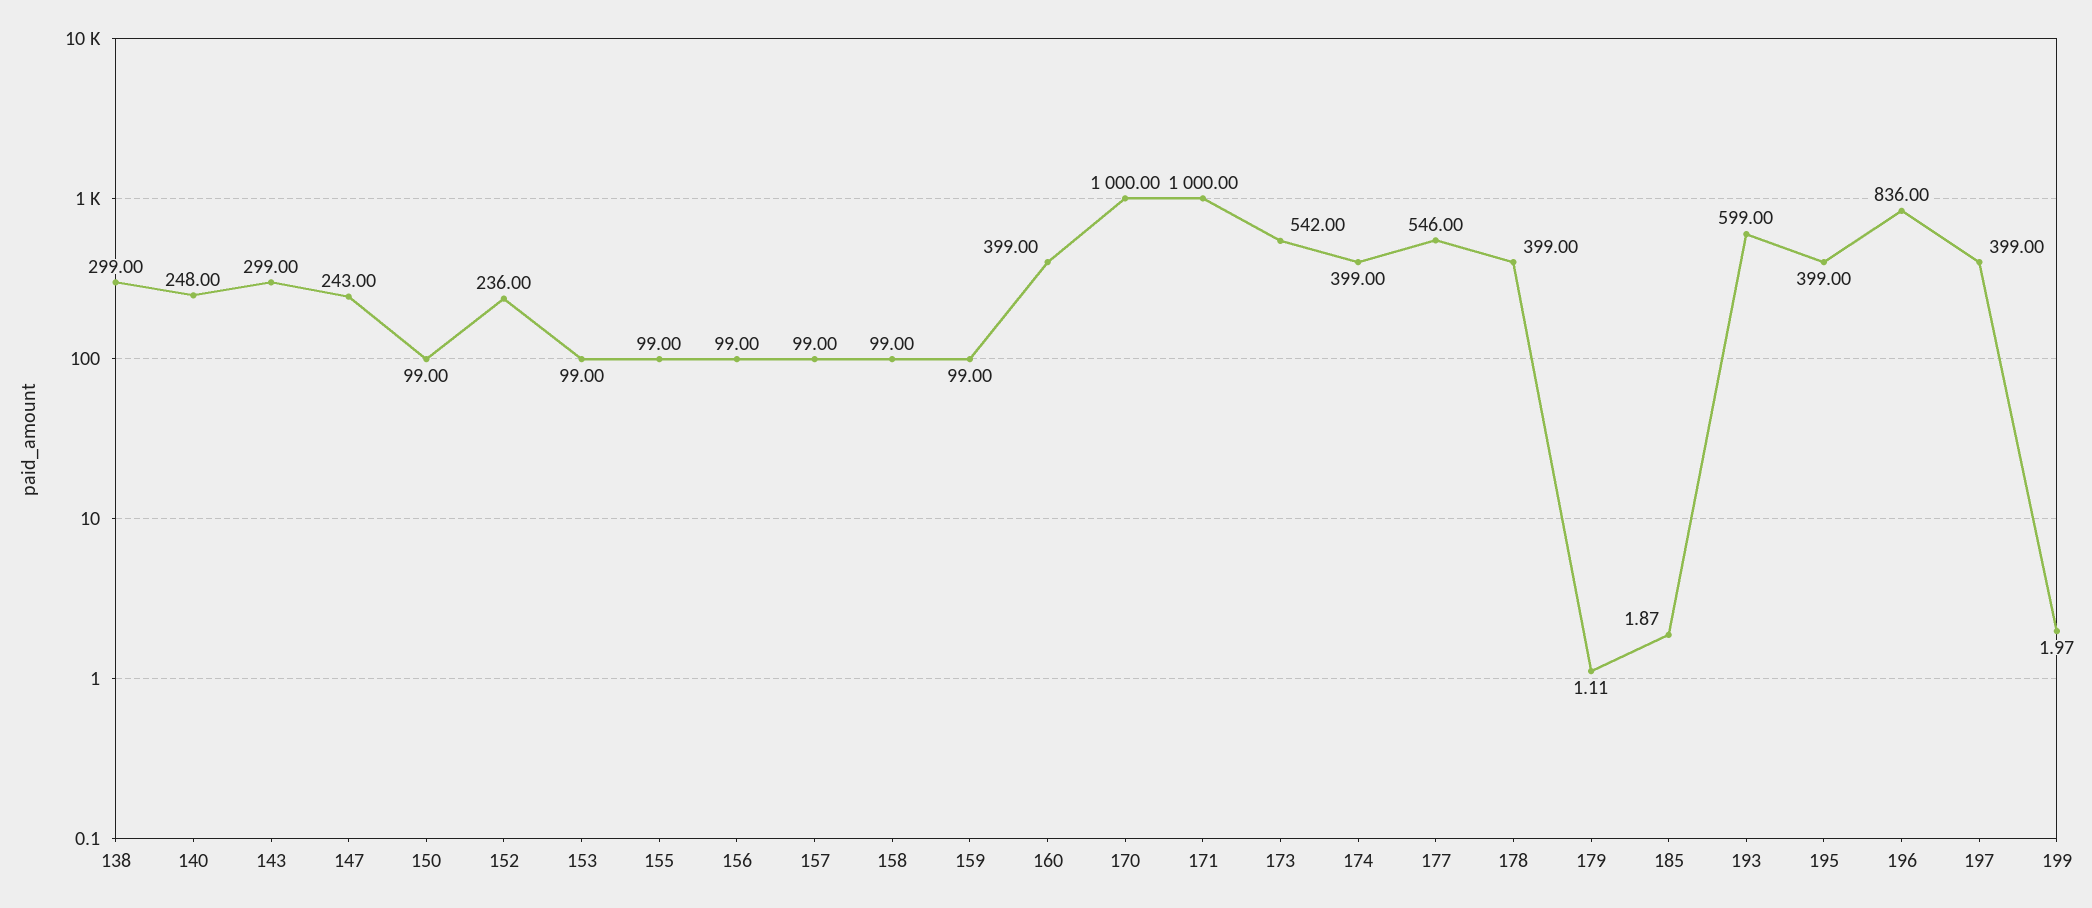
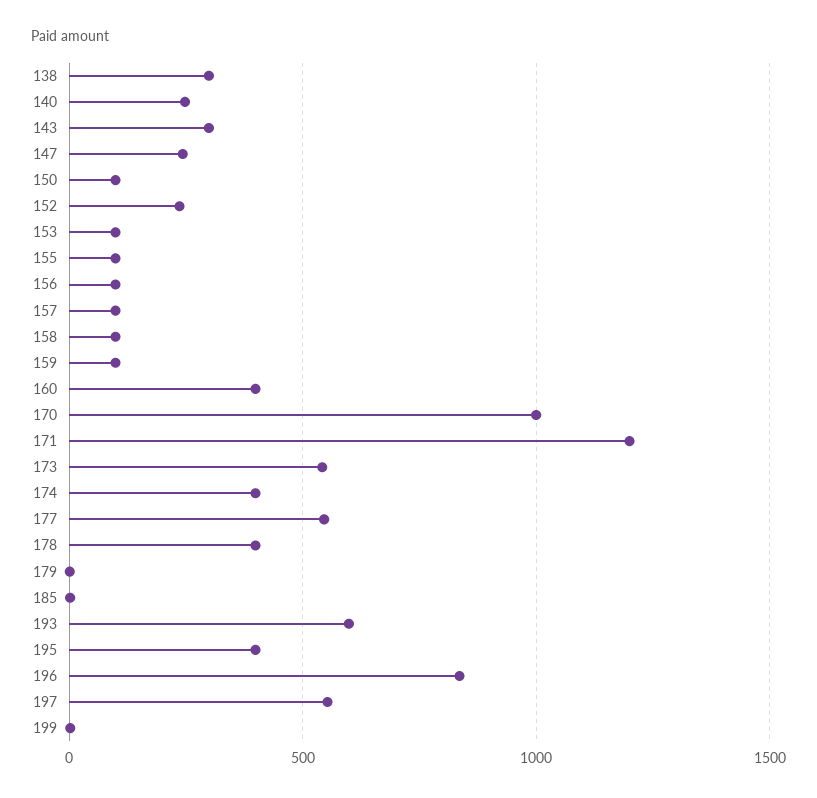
171: 1000 -> 1200
197: 399 -> 550

